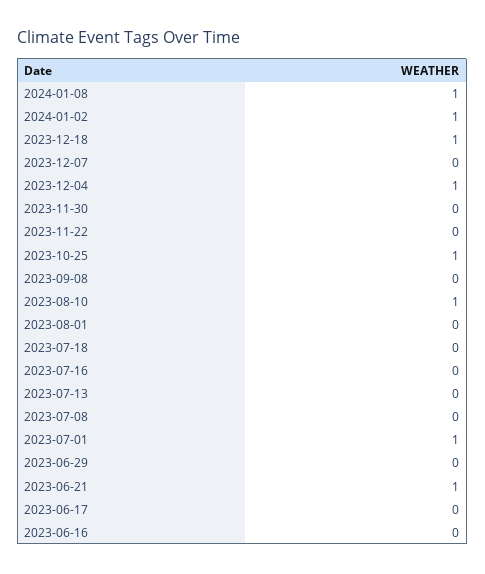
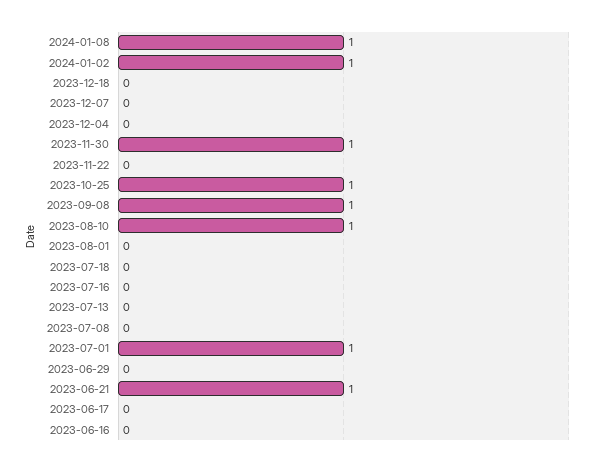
2023-12-18: 1 -> 0
2023-12-04: 1 -> 0
2023-11-30: 0 -> 1
2023-09-08: 0 -> 1

